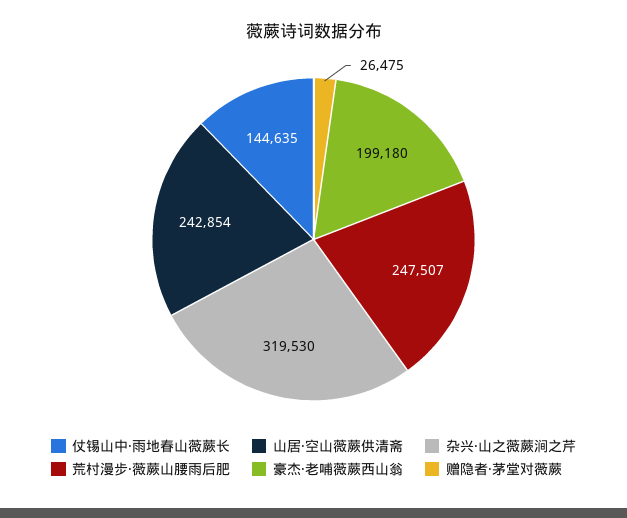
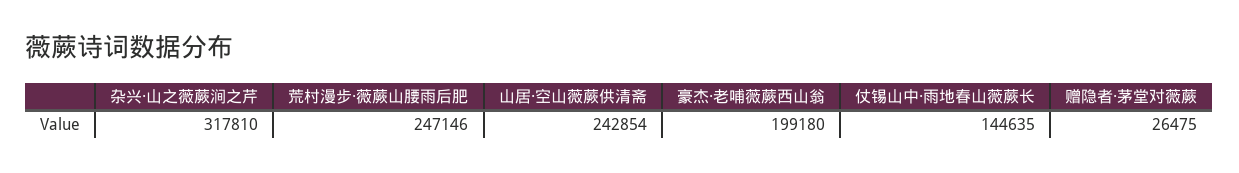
杂兴·山之薇蕨涧之芹: 319530 -> 317810
荒村漫步·薇蕨山腰雨后肥: 247507 -> 247146

